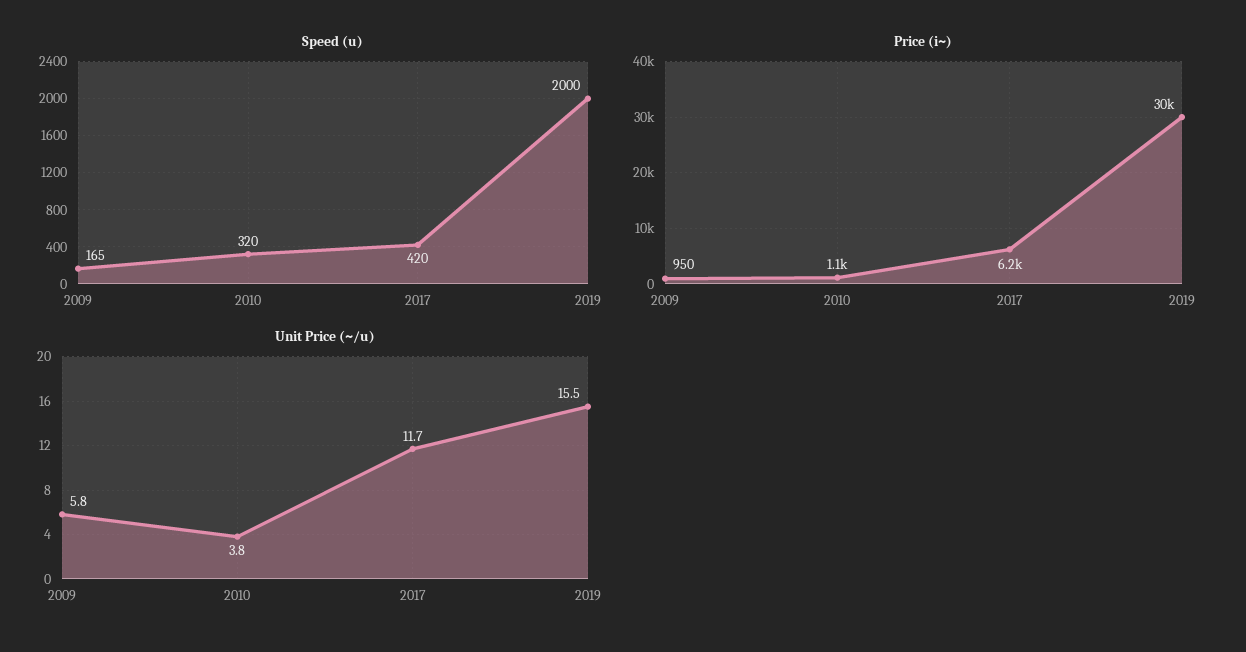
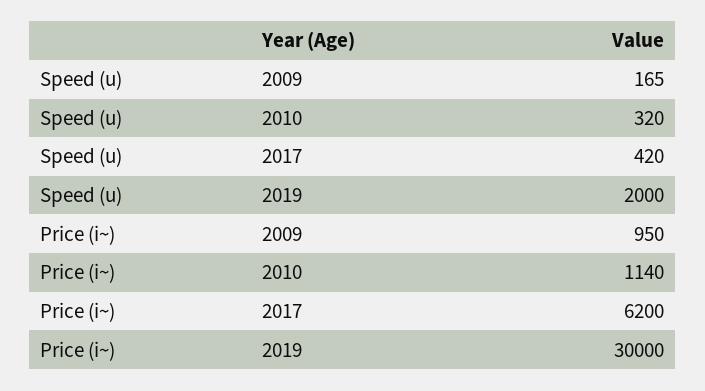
Unit Price (~/u), 2009: 5.8 -> none
Unit Price (~/u), 2010: 3.8 -> none
Unit Price (~/u), 2017: 11.7 -> none
Unit Price (~/u), 2019: 15.5 -> none

